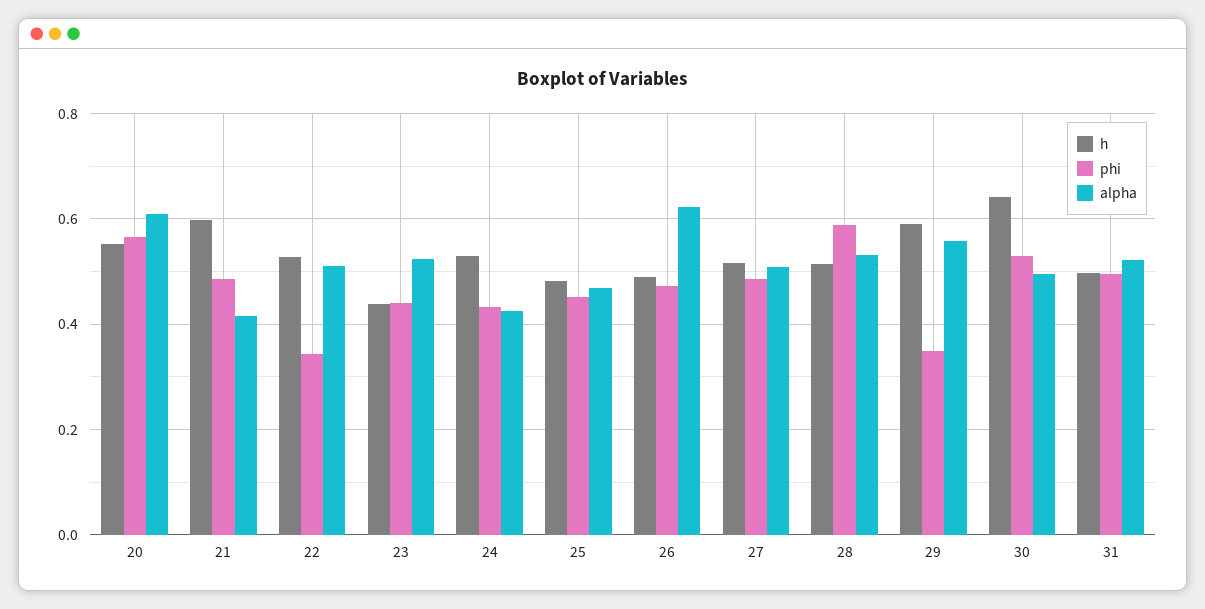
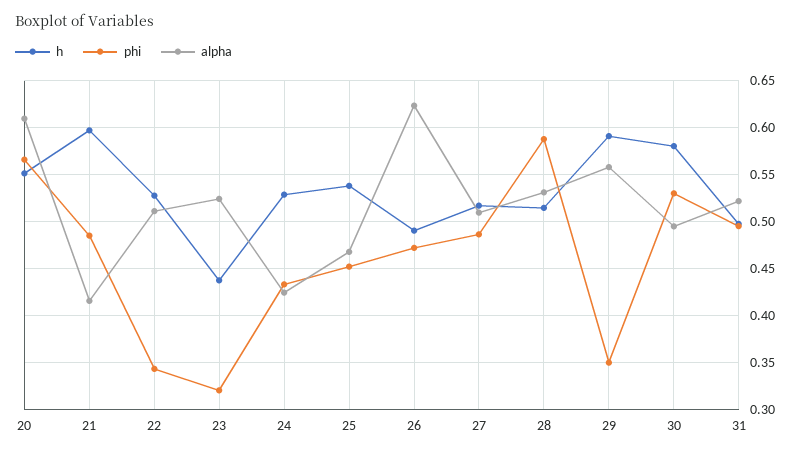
phi, 23: 0.44 -> 0.32
h, 25: 0.48 -> 0.54
h, 30: 0.64 -> 0.58

